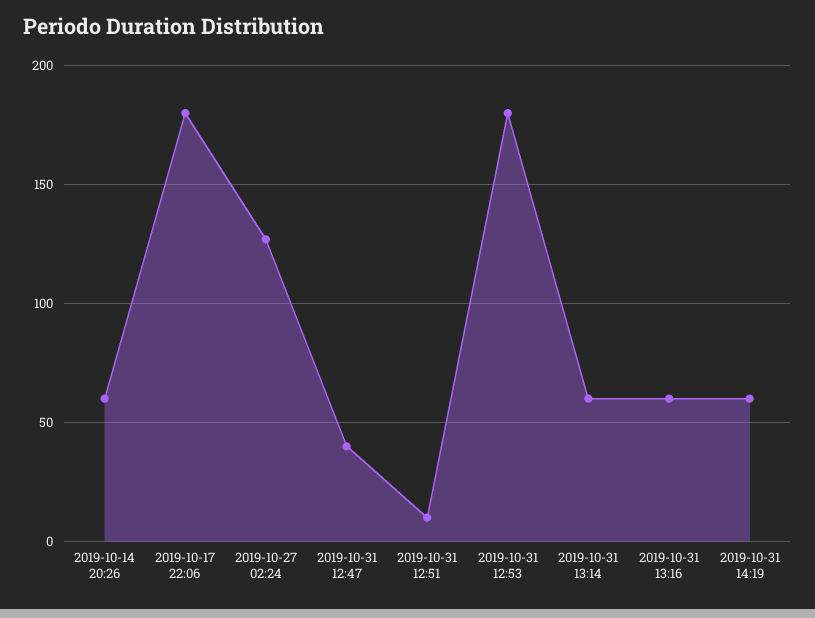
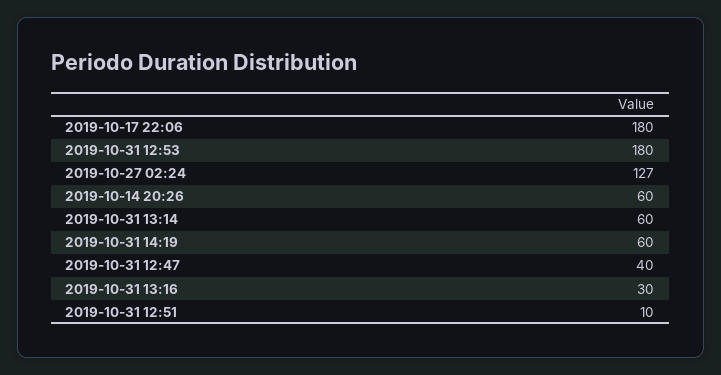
2019-10-31 13:16: 60 -> 30

